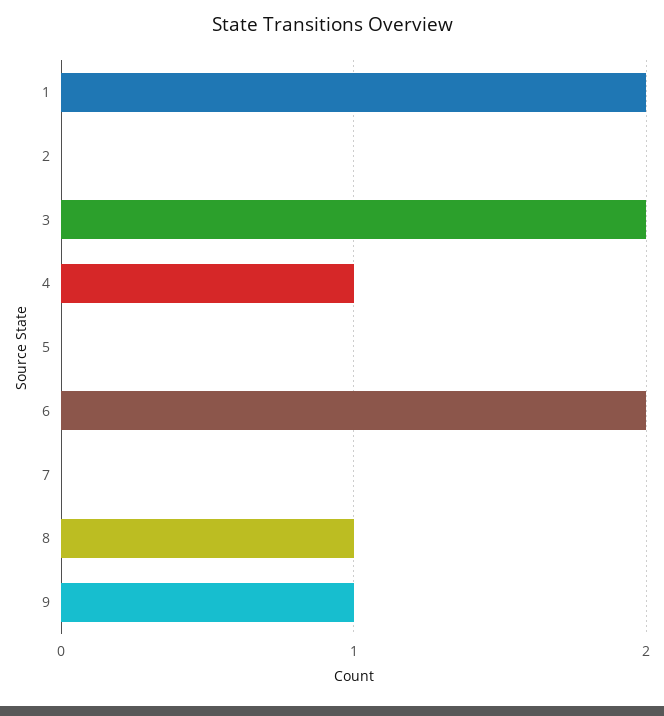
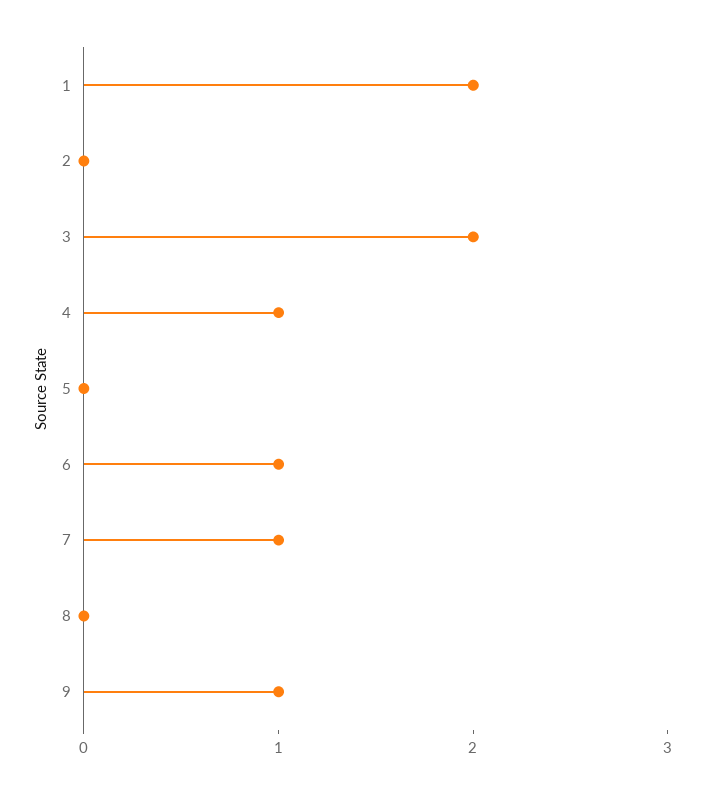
6: 2 -> 1
7: 0 -> 1
8: 1 -> 0

